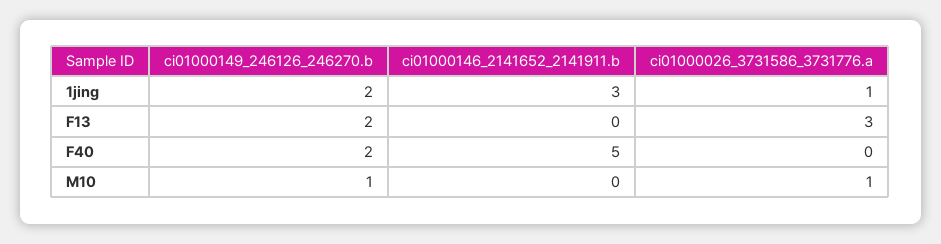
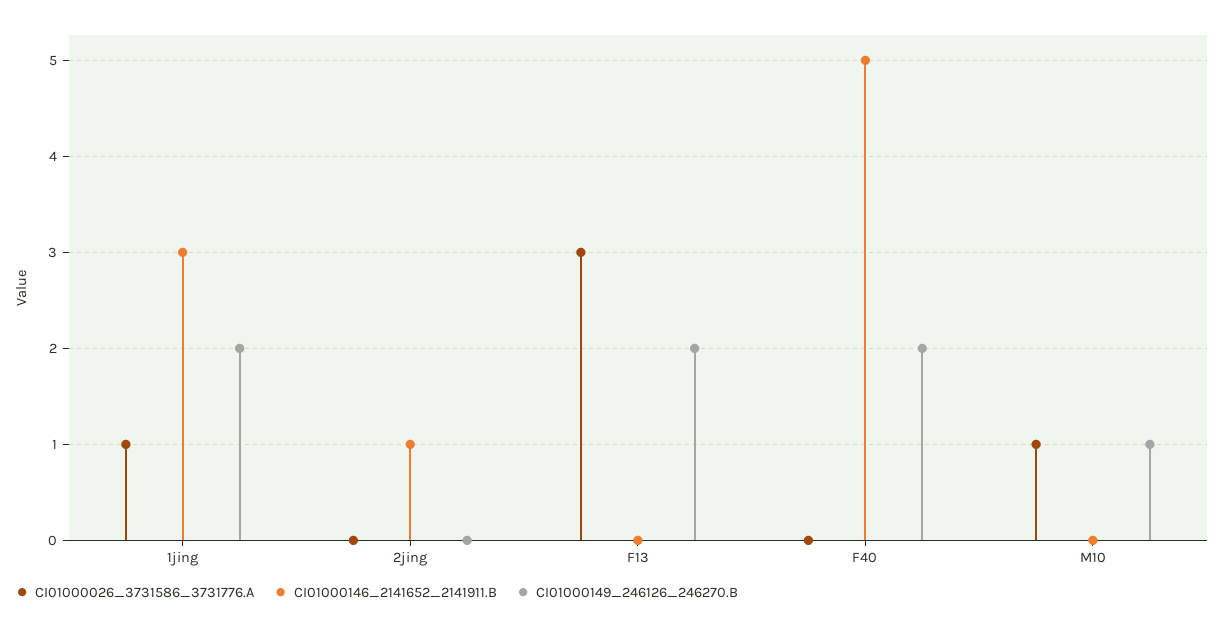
ci01000026_3731586_3731776.a, 2jing: none -> 0
ci01000146_2141652_2141911.b, 2jing: none -> 1
ci01000149_246126_246270.b, 2jing: none -> 0

